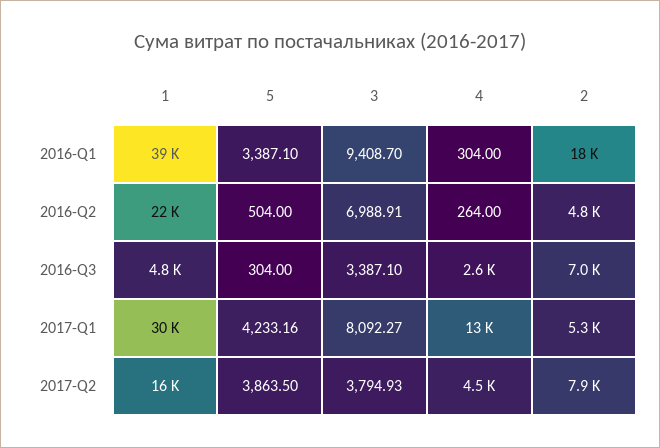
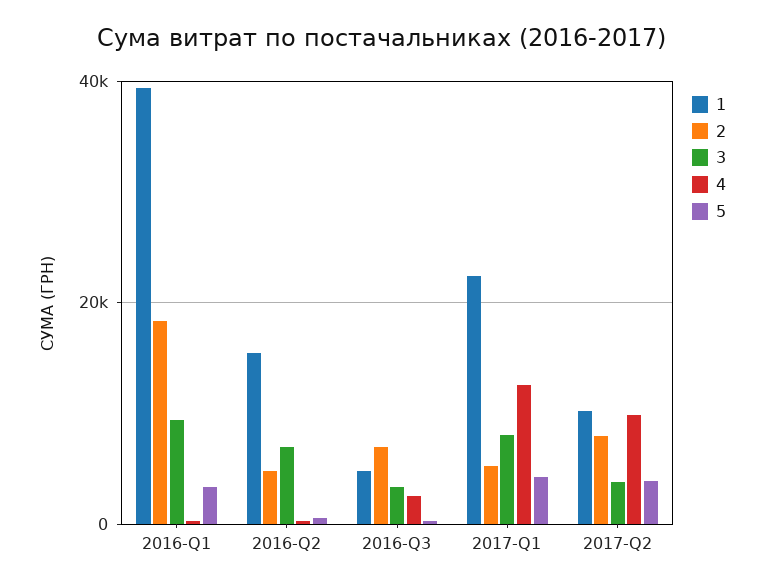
1, 2016-Q2: 22000 -> 16000
1, 2017-Q1: 30000 -> 22000
1, 2017-Q2: 16000 -> 10000
4, 2017-Q2: 4500 -> 10000

